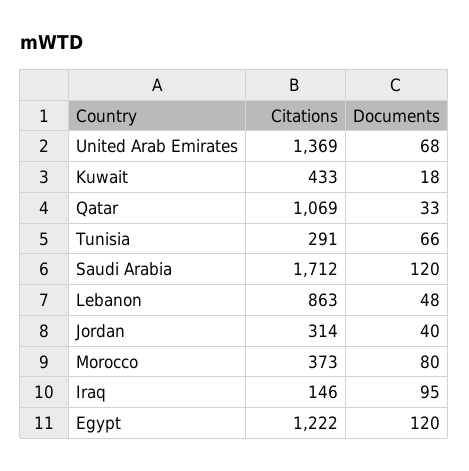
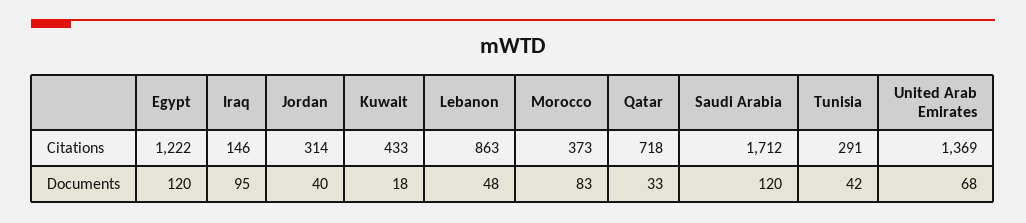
Citations, Qatar: 1069 -> 718
Documents, Tunisia: 66 -> 42
Documents, Morocco: 80 -> 83

